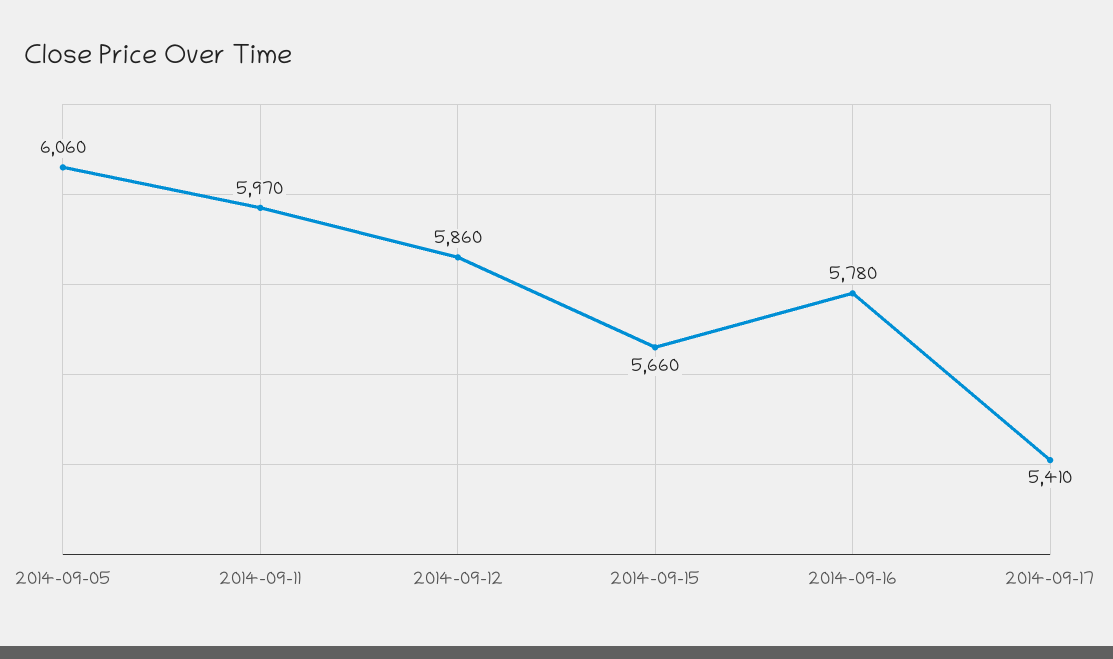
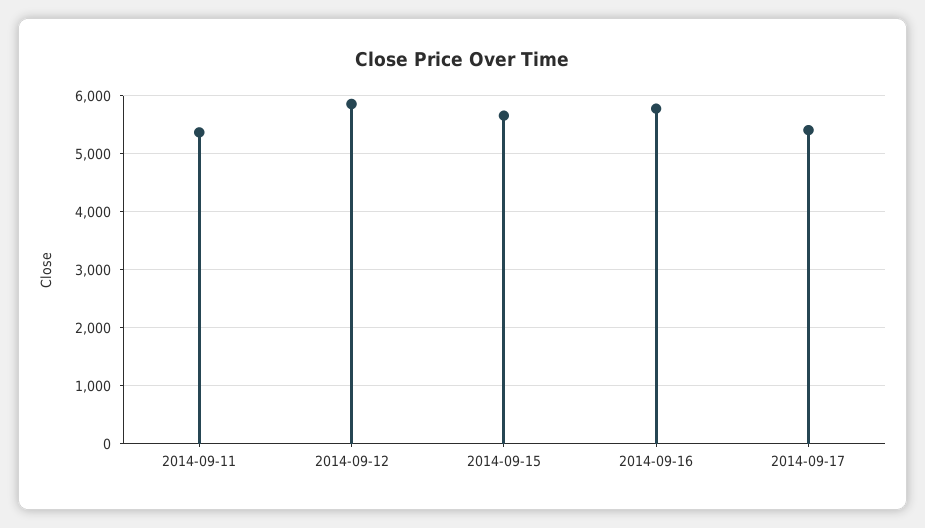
2014-09-05: 6060 -> none
2014-09-11: 5970 -> 5400

